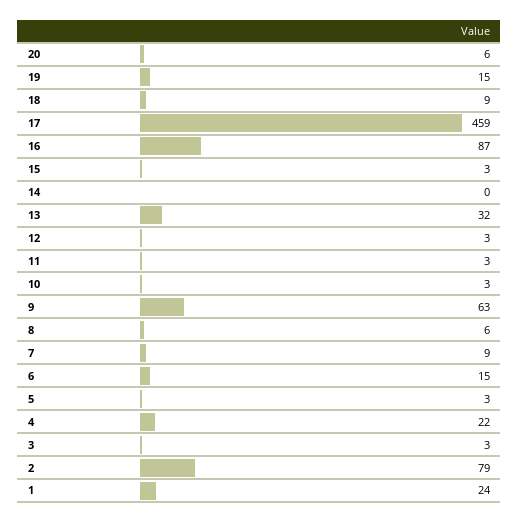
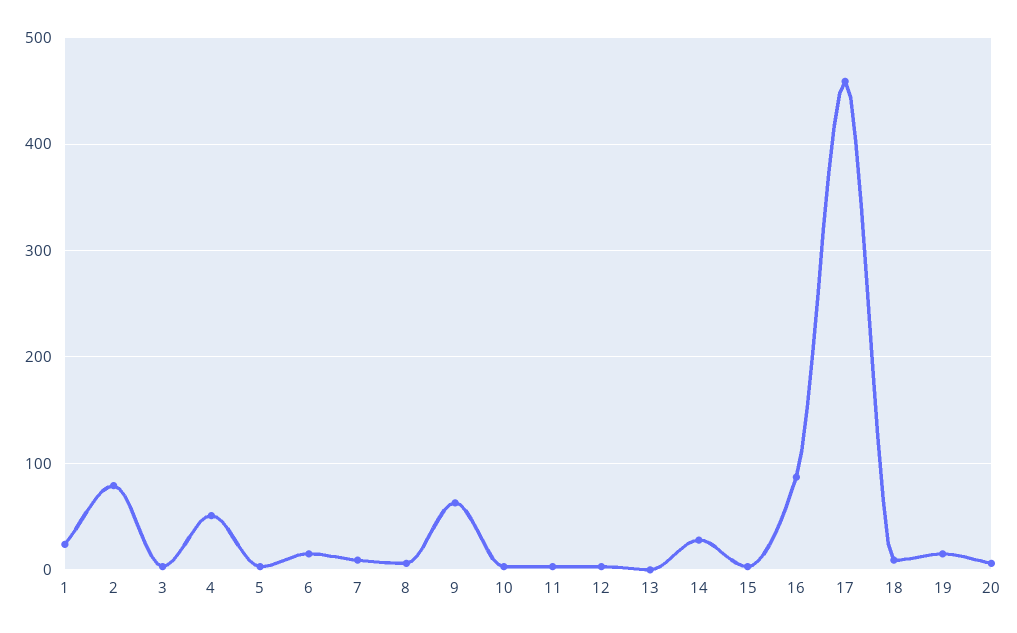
14: 0 -> 30
13: 32 -> 0
4: 22 -> 50

